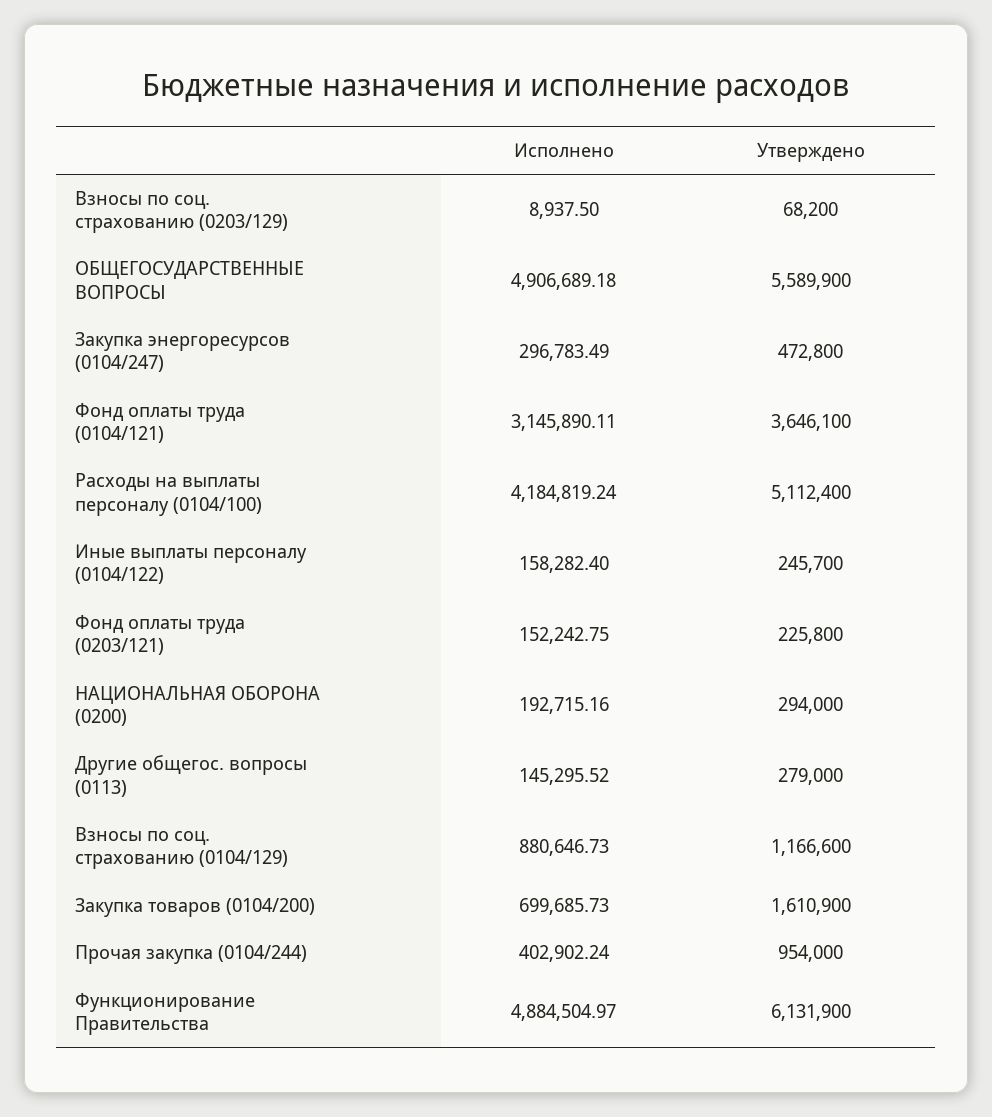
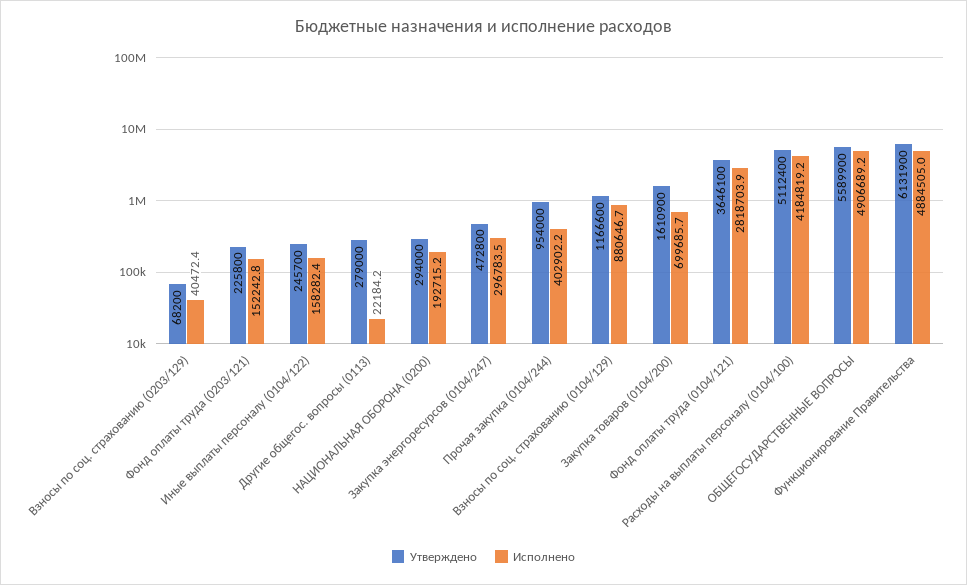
Исполнено, Взносы по соц. страхованию (0203/129): 8937.5 -> 40472.4
Исполнено, Фонд оплаты труда (0104/121): 3145890.11 -> 2818703.9
Исполнено, Другие общегос. вопросы (0113): 145295.52 -> 22184.2

